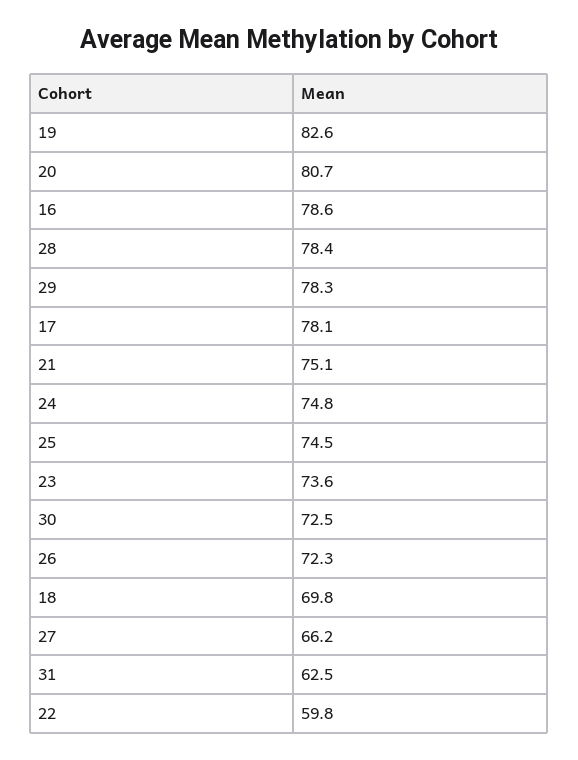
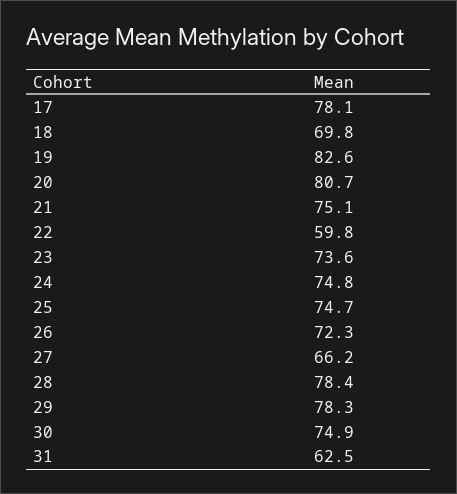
16: 78.6 -> none
25: 74.5 -> 74.7
30: 72.5 -> 74.9

